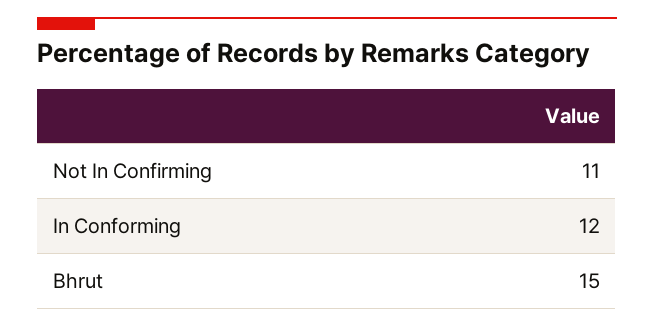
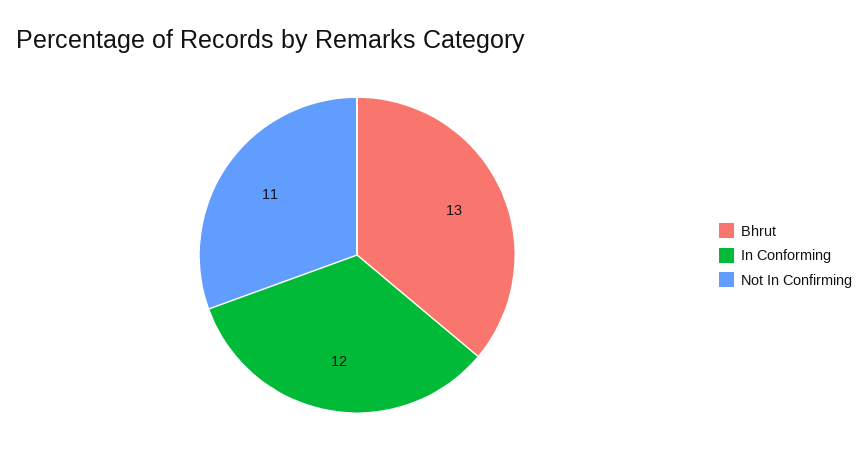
Bhrut: 15 -> 13

